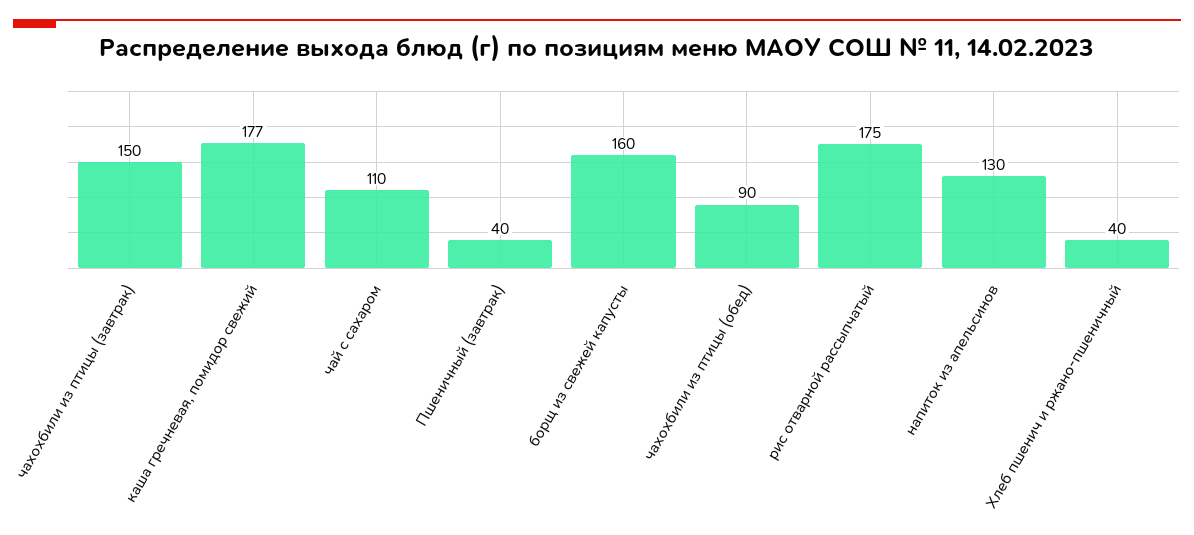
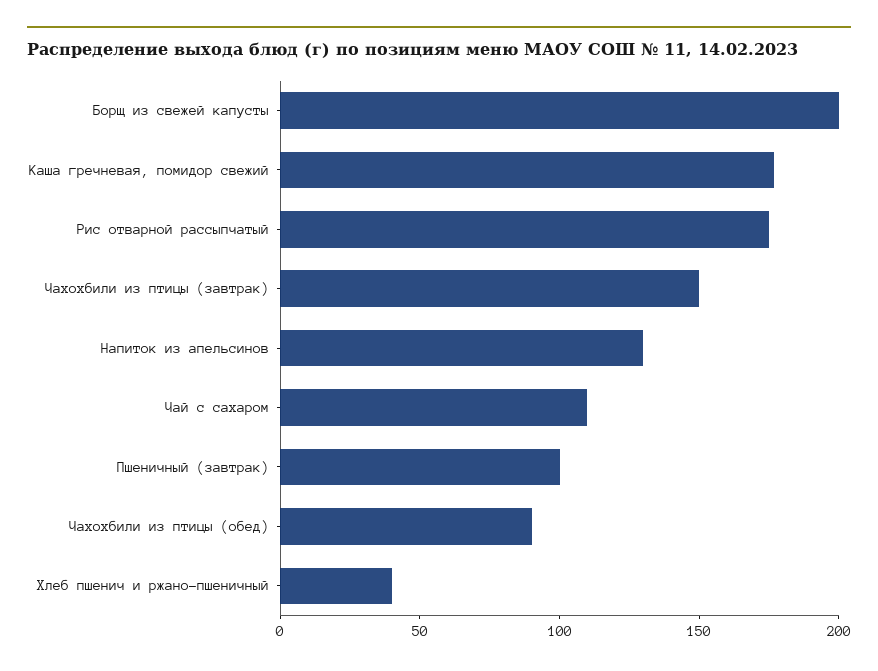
Пшеничный (завтрак): 40 -> 100
борщ из свежей капусты: 160 -> 200

